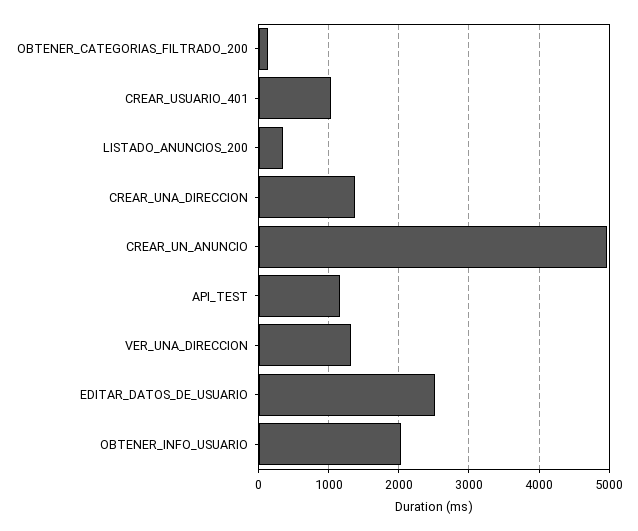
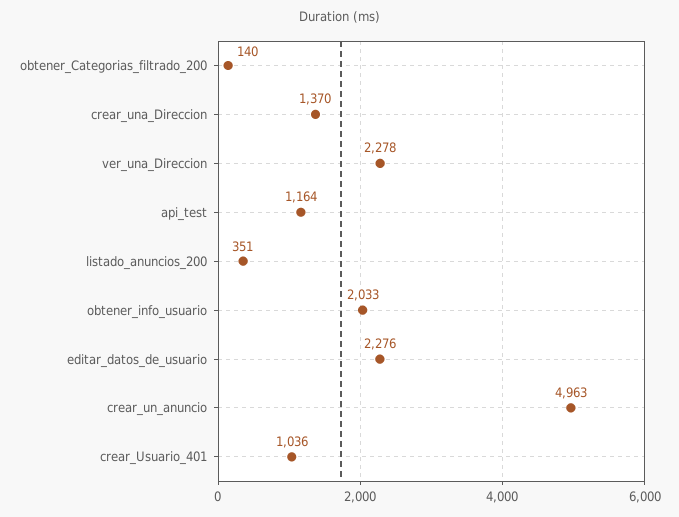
VER_UNA_DIRECCION: 1300 -> 2278
EDITAR_DATOS_DE_USUARIO: 2500 -> 2276

